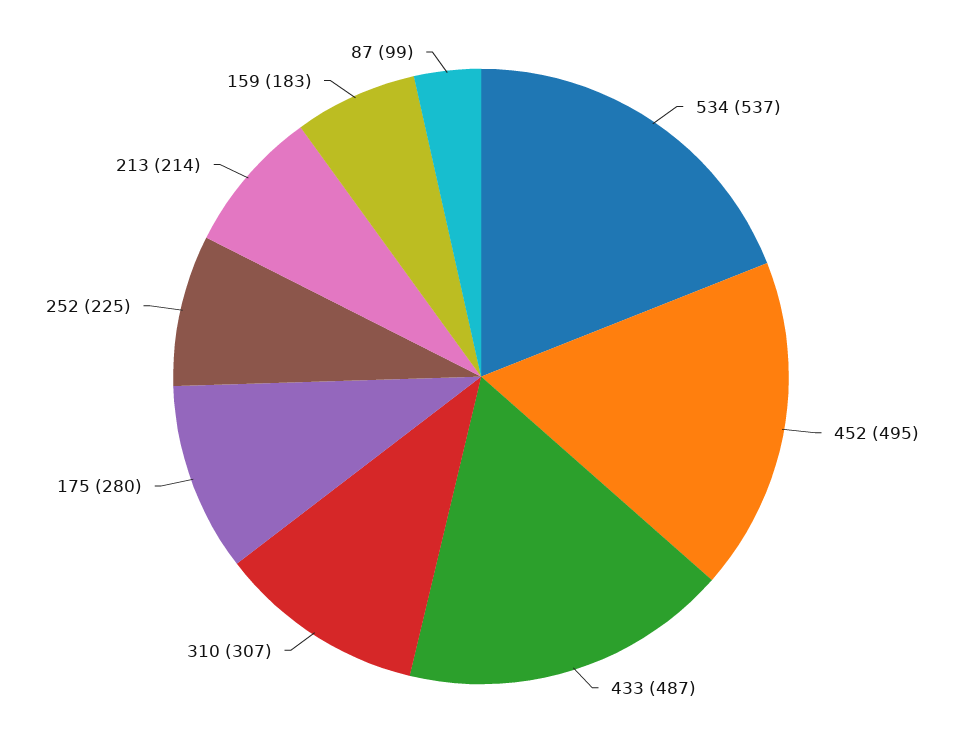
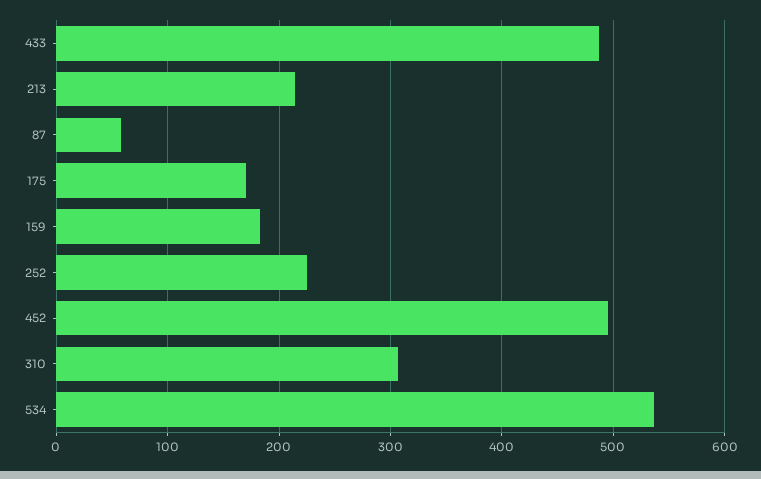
175: 280 -> 170
87: 99 -> 60

